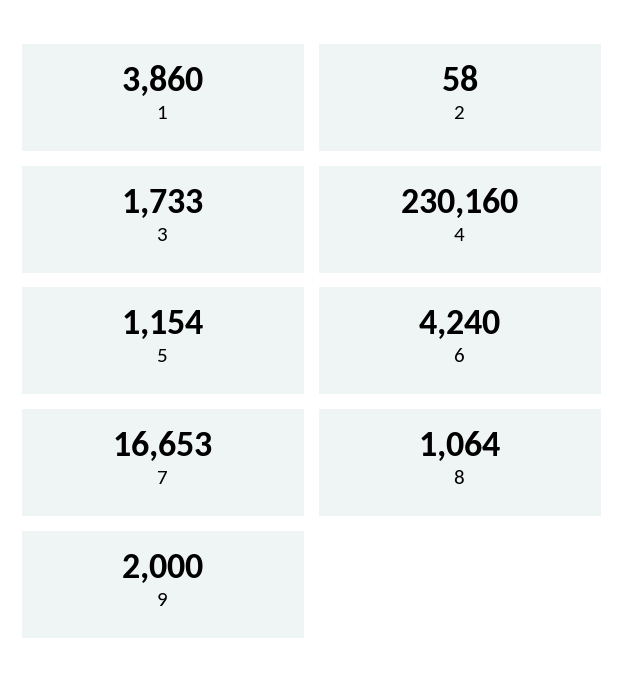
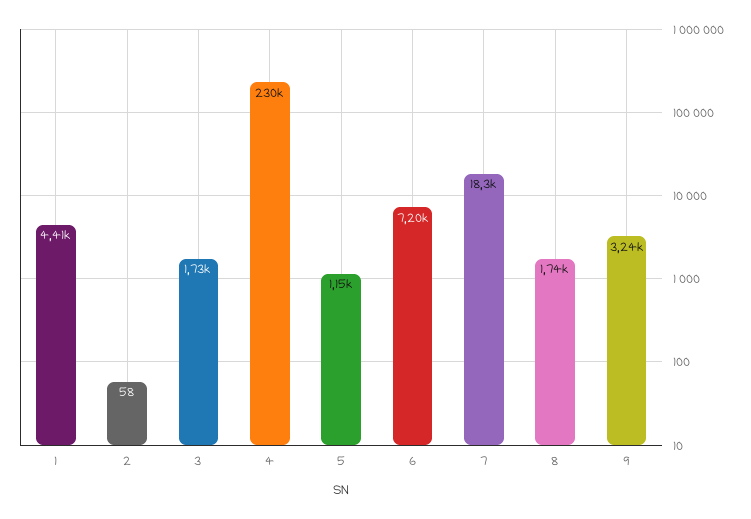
1: 3860 -> 4410
6: 4240 -> 7200
7: 16653 -> 18300
8: 1064 -> 1740
9: 2000 -> 3240

